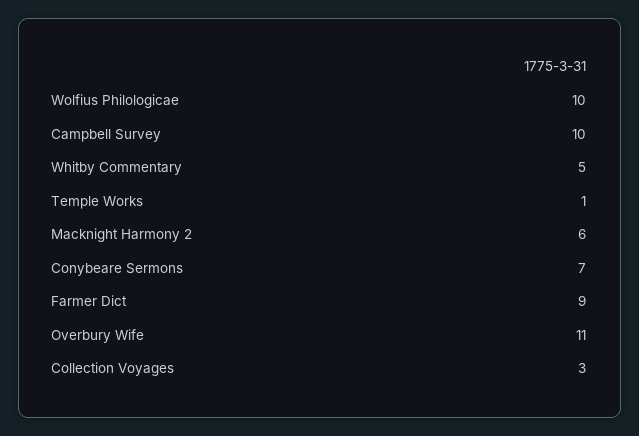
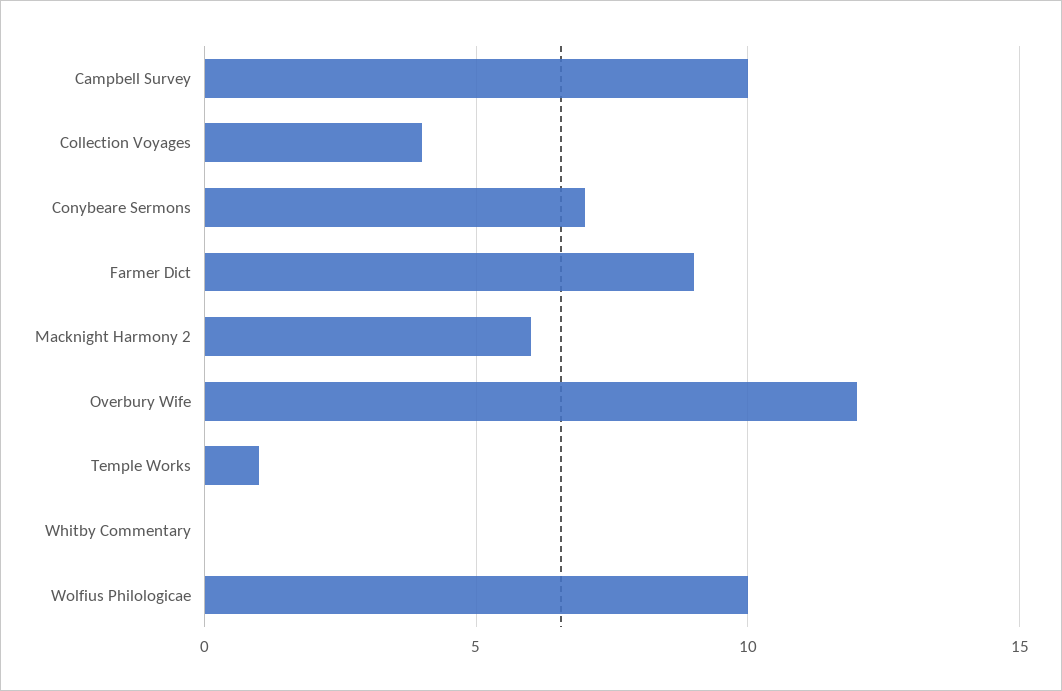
Whitby Commentary: 5 -> 0
Overbury Wife: 11 -> 12
Collection Voyages: 3 -> 4

